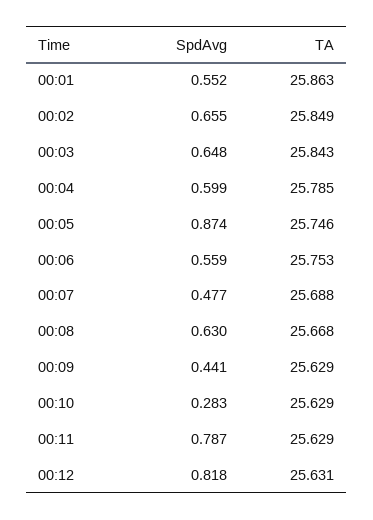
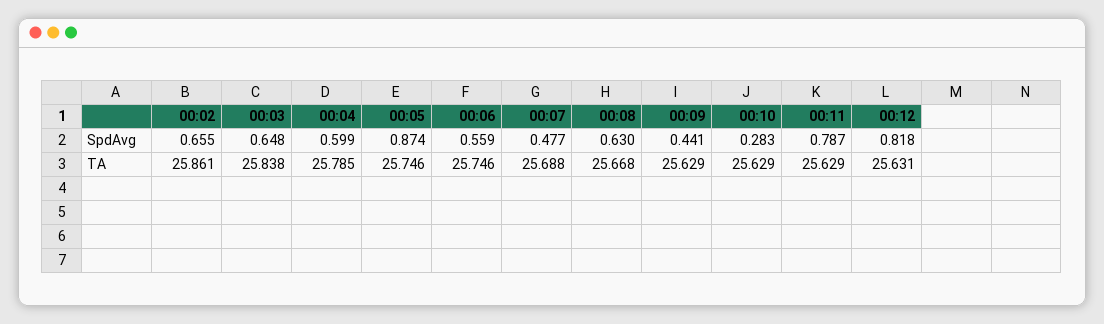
SpdAvg, 00:01: 0.552 -> none
TA, 00:01: 25.863 -> none
TA, 00:02: 25.849 -> 25.861
TA, 00:03: 25.843 -> 25.838
TA, 00:06: 25.753 -> 25.746

